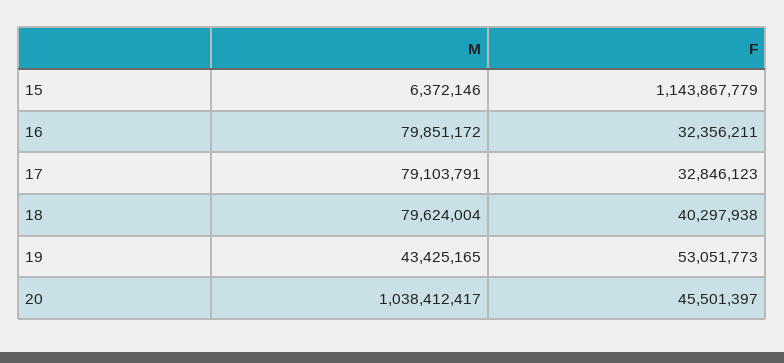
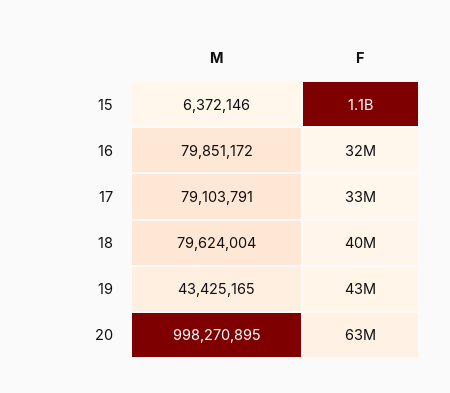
F, 19: 53051773 -> 43000000
M, 20: 1038412417 -> 998270895
F, 20: 45501397 -> 63000000

